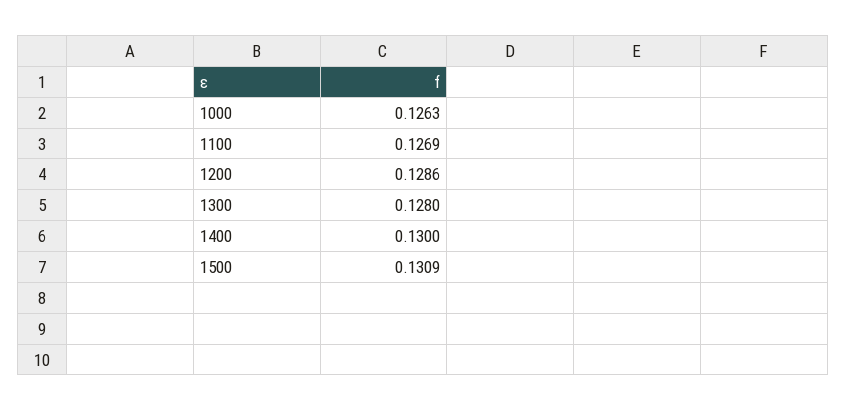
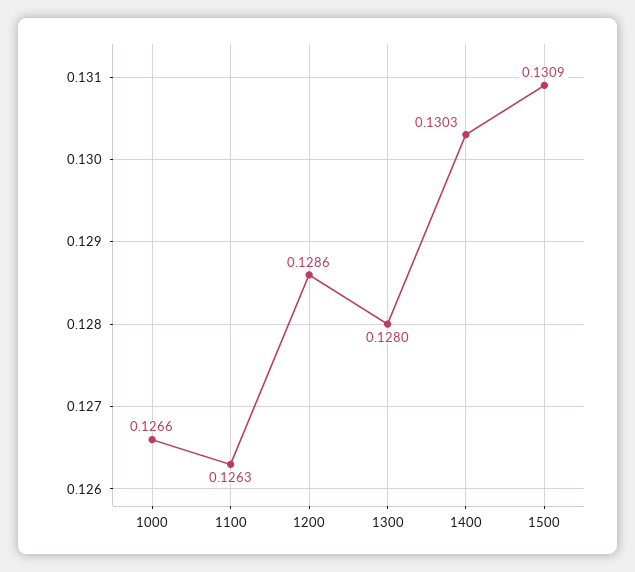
1000: 0.1263 -> 0.1266
1100: 0.1269 -> 0.1263
1400: 0.13 -> 0.1303

